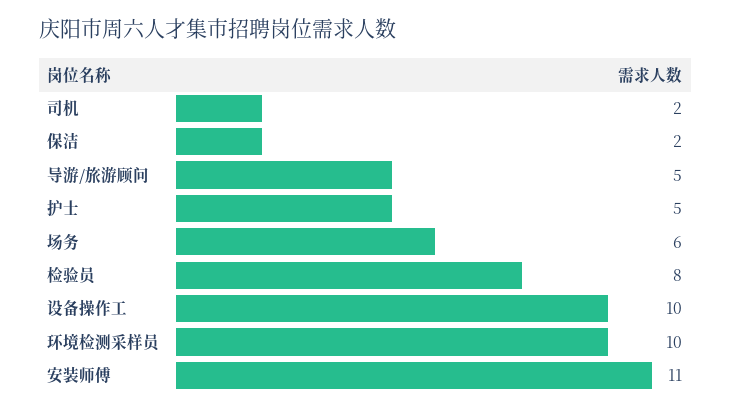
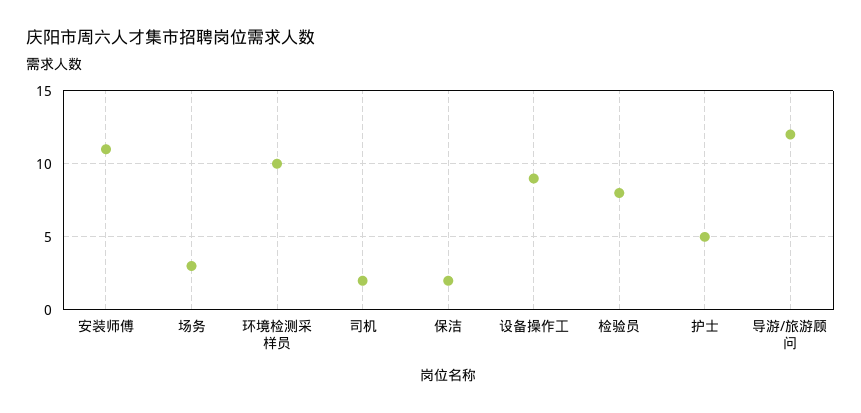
导游/旅游顾问: 5 -> 12
场务: 6 -> 3
设备操作工: 10 -> 9

